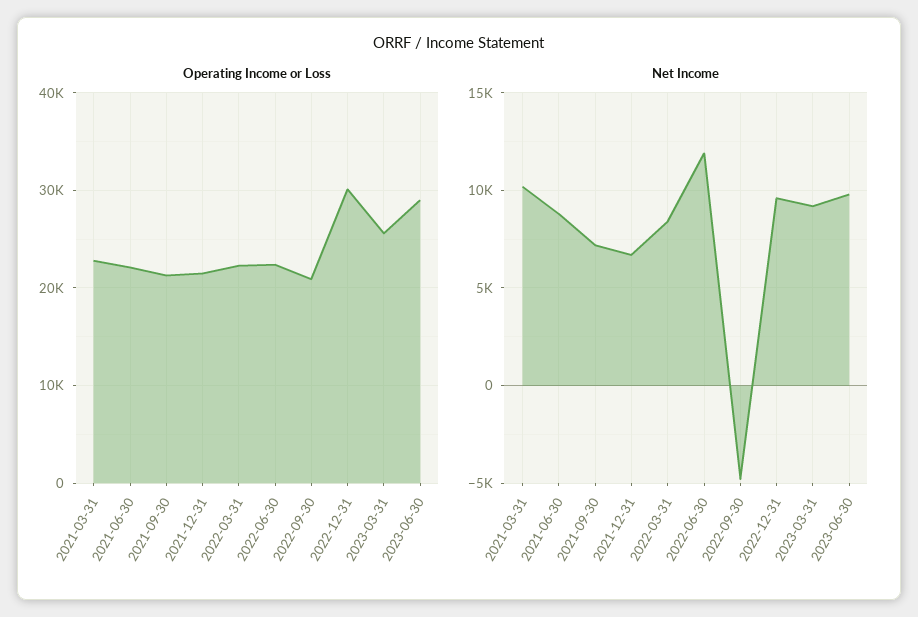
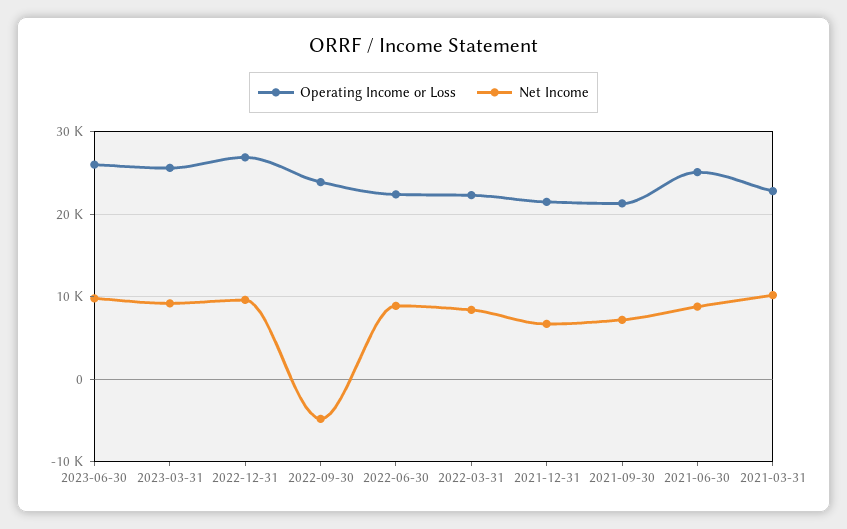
Operating Income or Loss, 2021-06-30: 22000 -> 25000
Operating Income or Loss, 2022-09-30: 21000 -> 24000
Operating Income or Loss, 2022-12-31: 30000 -> 27000
Operating Income or Loss, 2023-06-30: 29000 -> 26000
Net Income, 2022-06-30: 12000 -> 9000

